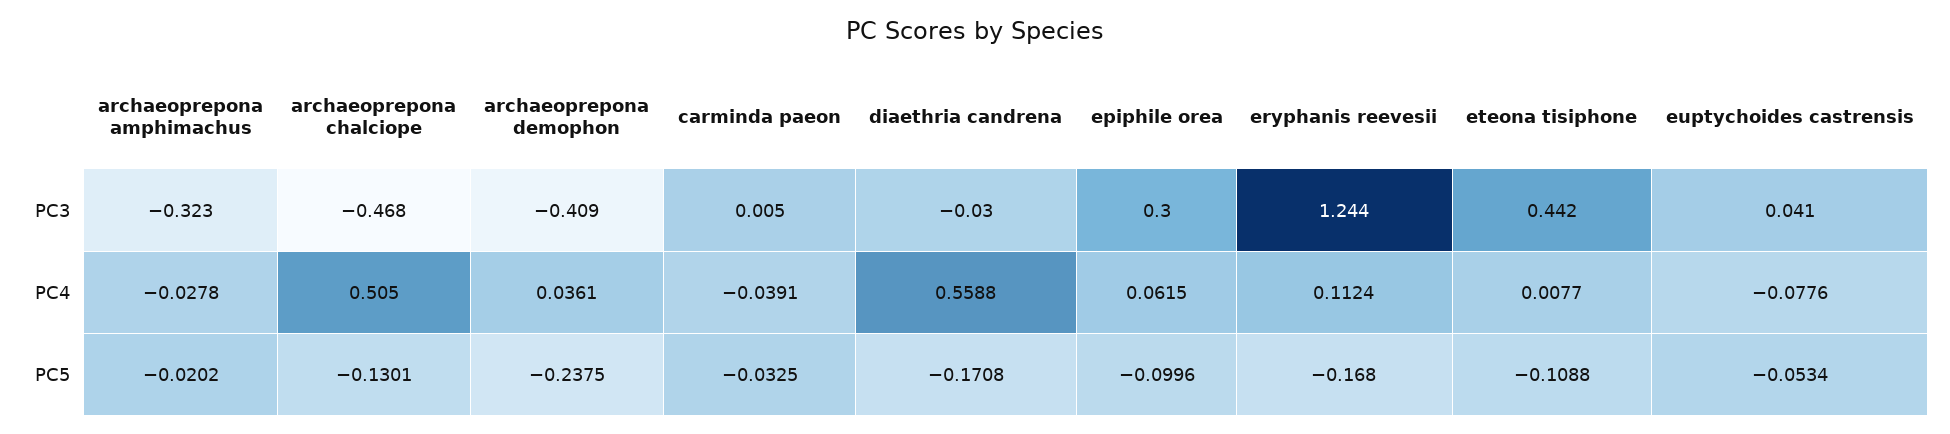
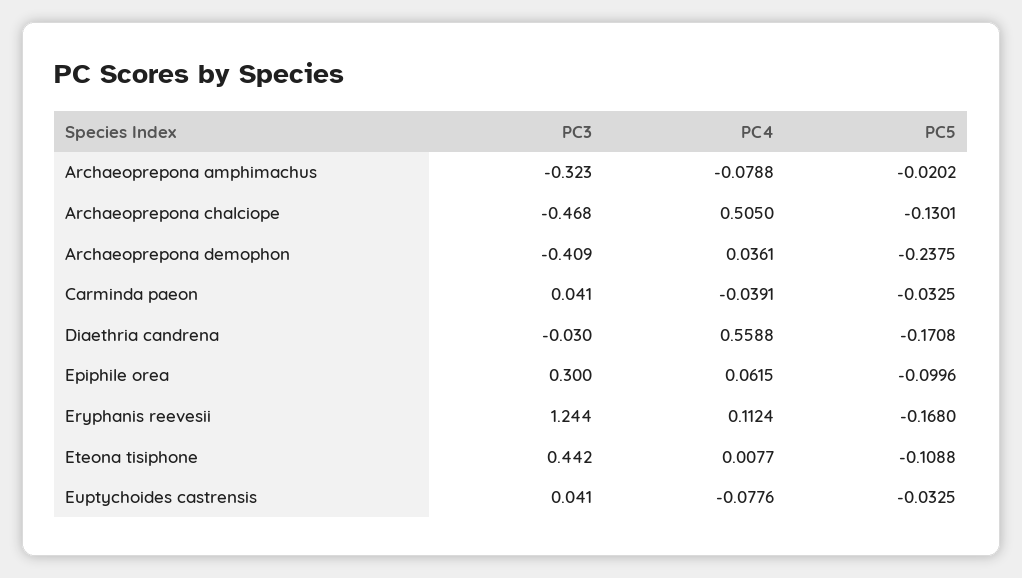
carminda paeon, PC3: 0.005 -> 0.041
archaeoprepona amphimachus, PC4: -0.0278 -> -0.0788
euptychoides castrensis, PC5: -0.0534 -> -0.0325

